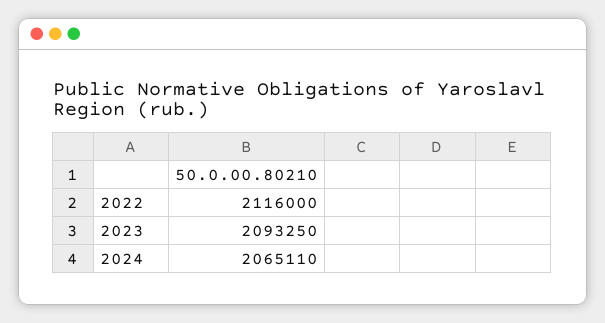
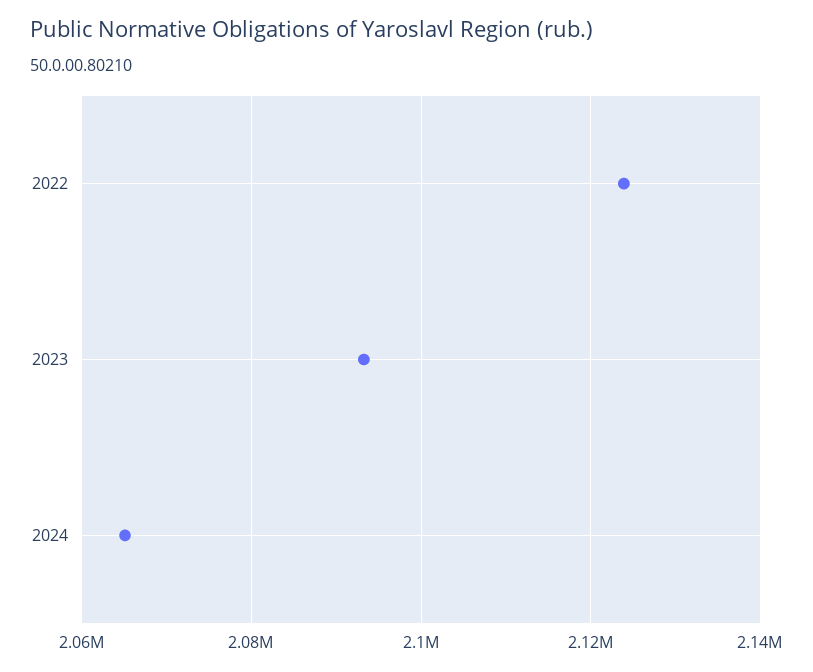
2022: 2116000 -> 2124000

